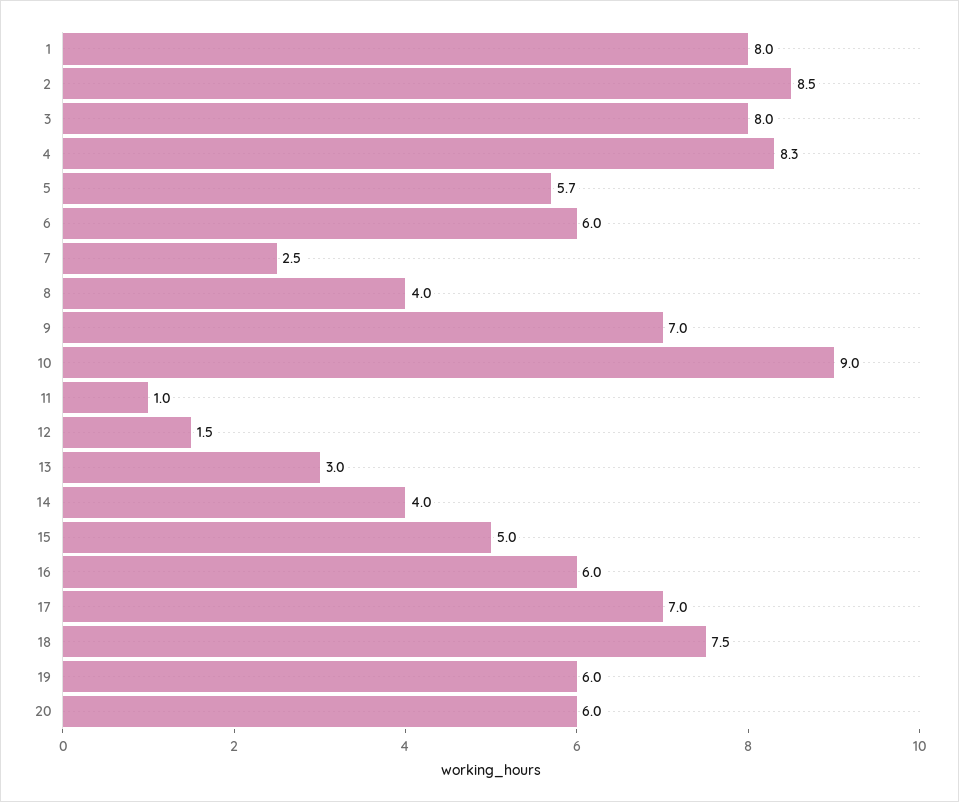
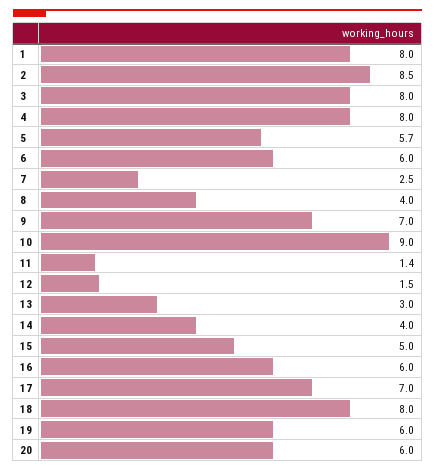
4: 8.3 -> 8
11: 1 -> 1.4
18: 7.5 -> 8

